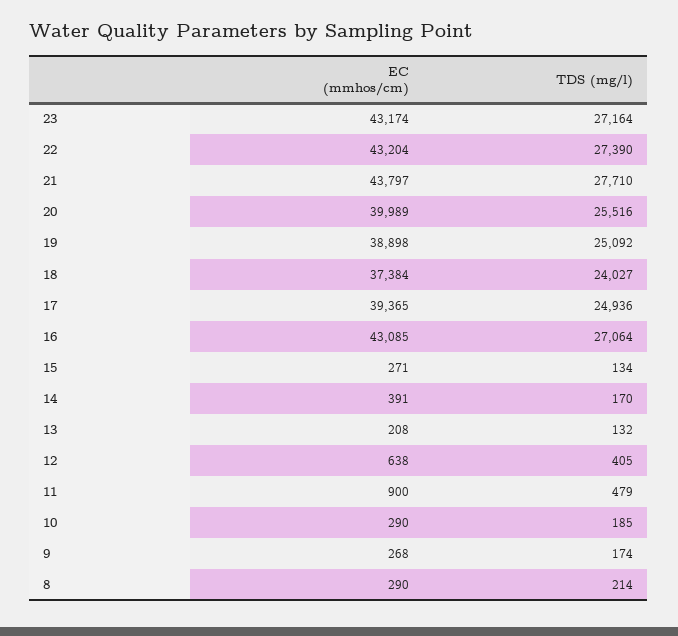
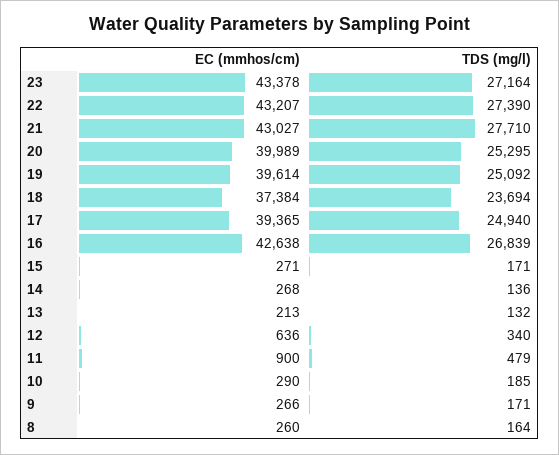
EC (mmhos/cm), 23: 43174 -> 43378
EC (mmhos/cm), 22: 43204 -> 43207
EC (mmhos/cm), 21: 43797 -> 43027
TDS (mg/l), 20: 25516 -> 25295
EC (mmhos/cm), 19: 38898 -> 39614
TDS (mg/l), 18: 24027 -> 23694
TDS (mg/l), 17: 24936 -> 24940
EC (mmhos/cm), 16: 43085 -> 42638
TDS (mg/l), 16: 27064 -> 26839
TDS (mg/l), 15: 134 -> 171
EC (mmhos/cm), 14: 391 -> 268
TDS (mg/l), 14: 170 -> 136
EC (mmhos/cm), 13: 208 -> 213
EC (mmhos/cm), 12: 638 -> 636
TDS (mg/l), 12: 405 -> 340
EC (mmhos/cm), 9: 268 -> 266
TDS (mg/l), 9: 174 -> 171
EC (mmhos/cm), 8: 290 -> 260
TDS (mg/l), 8: 214 -> 164

